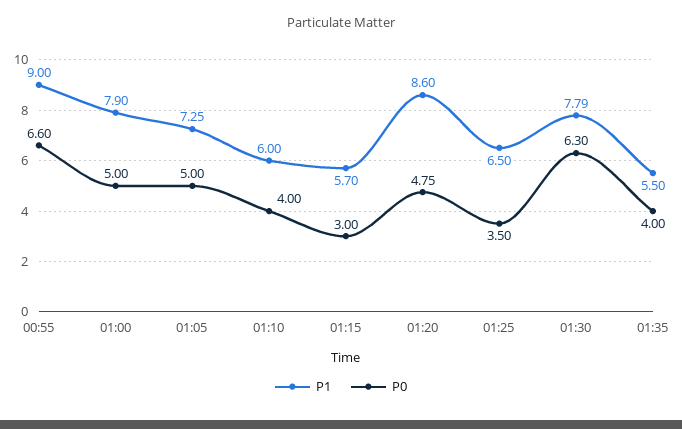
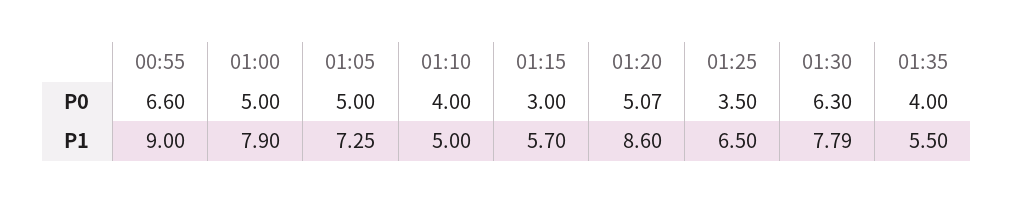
P1, 01:10: 6 -> 5
P0, 01:20: 4.75 -> 5.07

